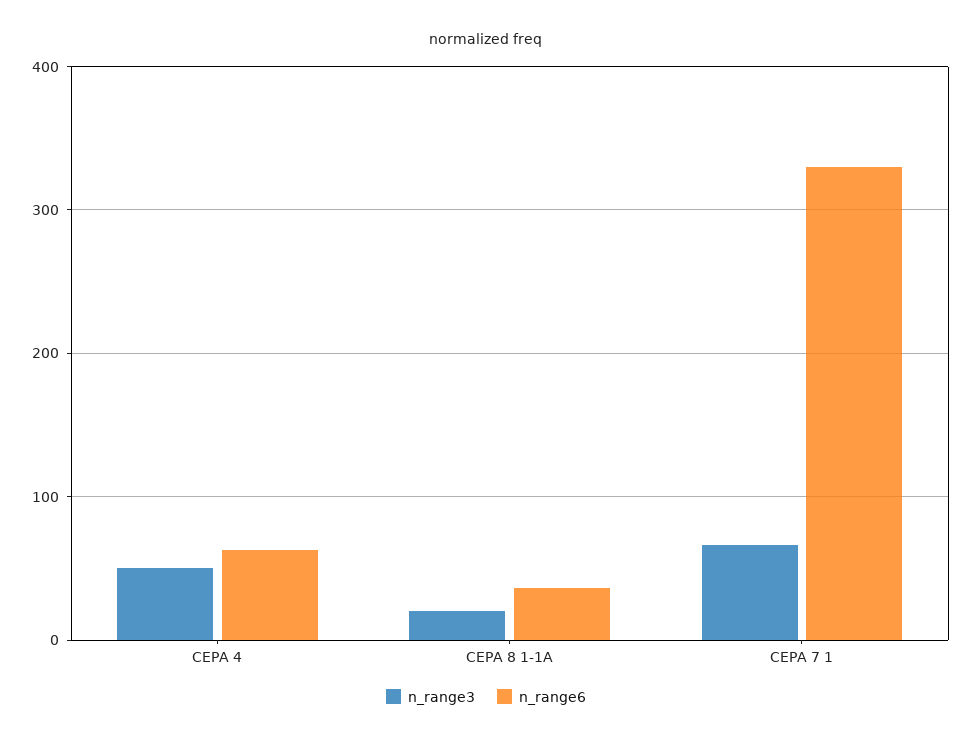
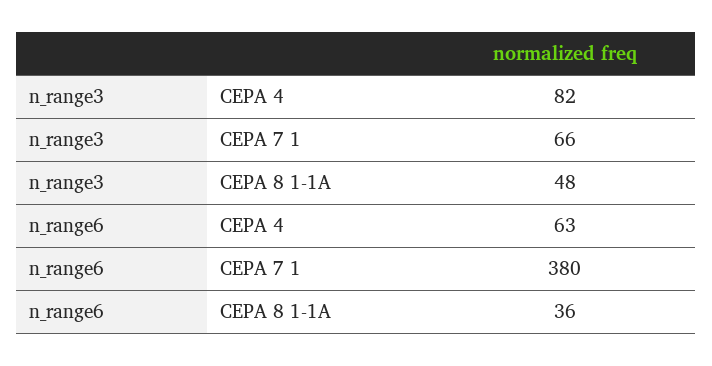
n_range3, CEPA 4: 50 -> 82
n_range3, CEPA 8 1-1A: 20 -> 48
n_range6, CEPA 7 1: 330 -> 380

